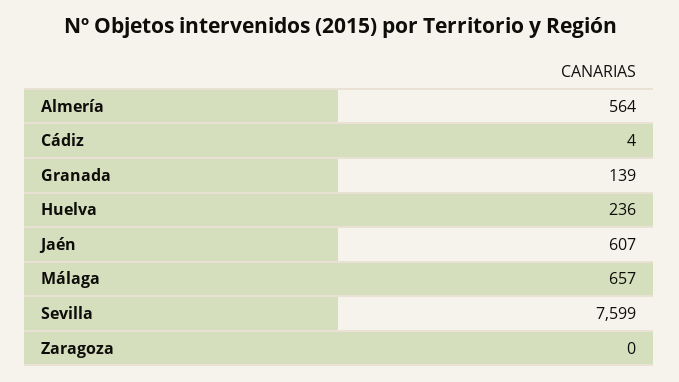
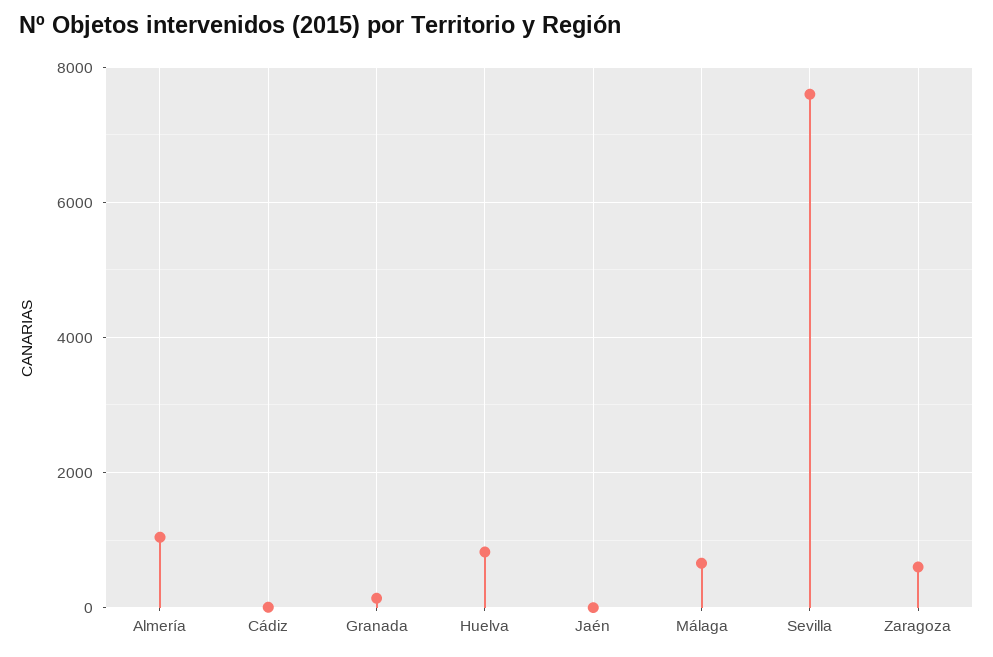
Almería: 564 -> 1000
Huelva: 236 -> 800
Jaén: 607 -> 0
Zaragoza: 0 -> 600

